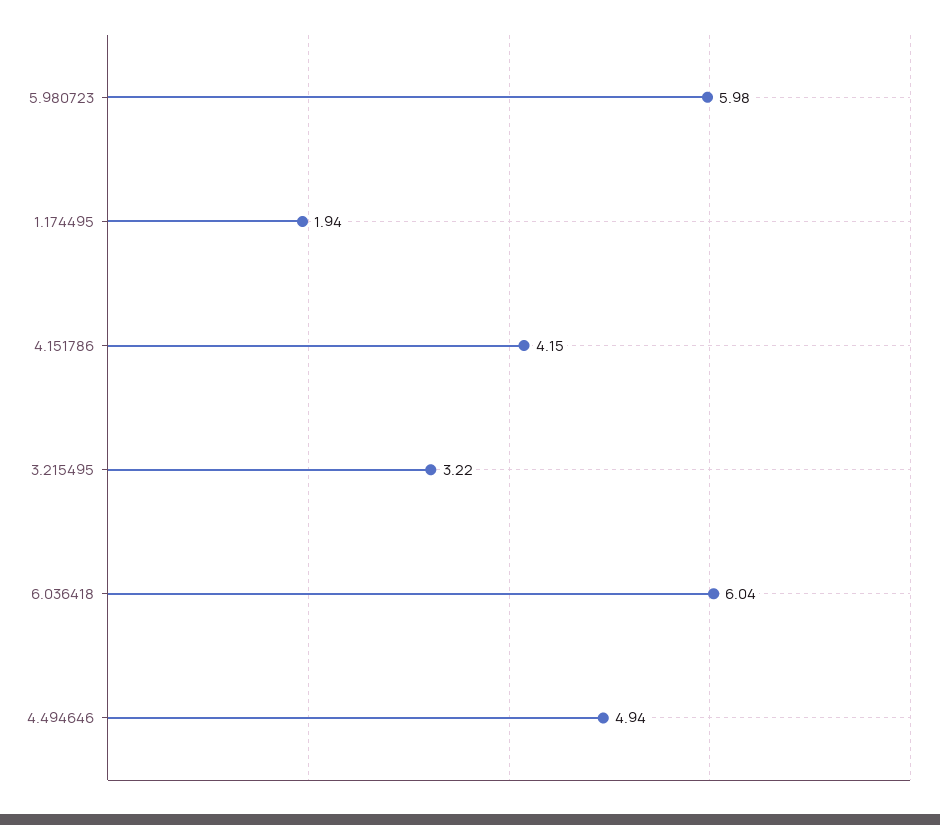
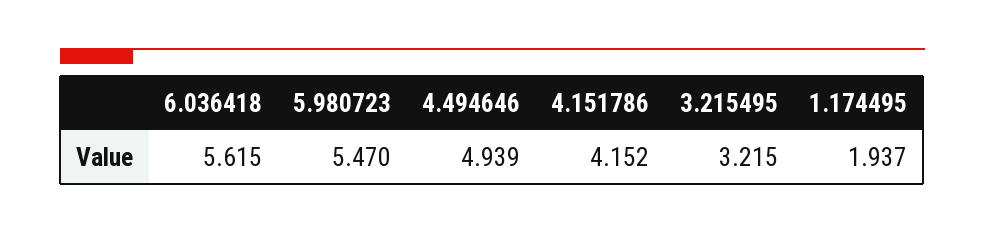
5.980723: 5.98 -> 5.47
6.036418: 6.04 -> 5.615

